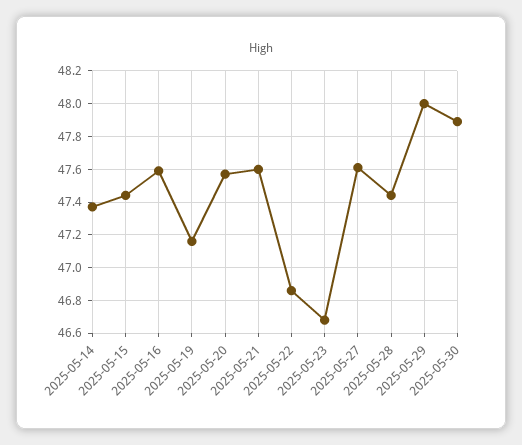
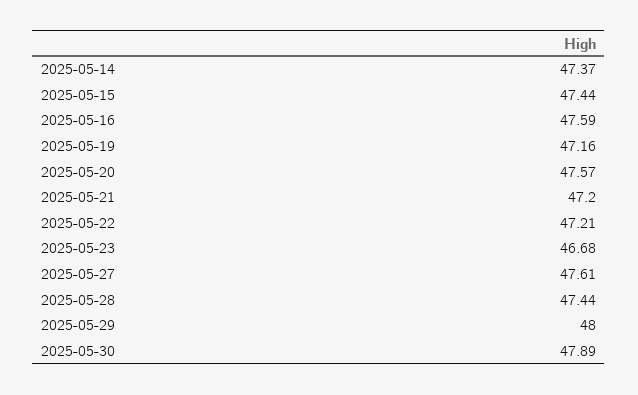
2025-05-21: 47.6 -> 47.2
2025-05-22: 46.85 -> 47.21

